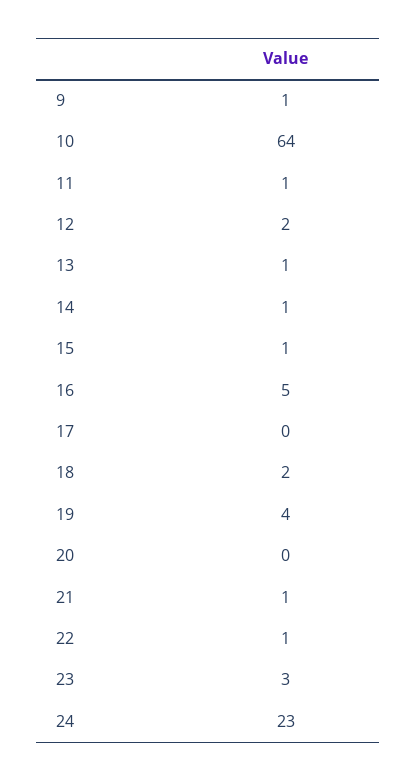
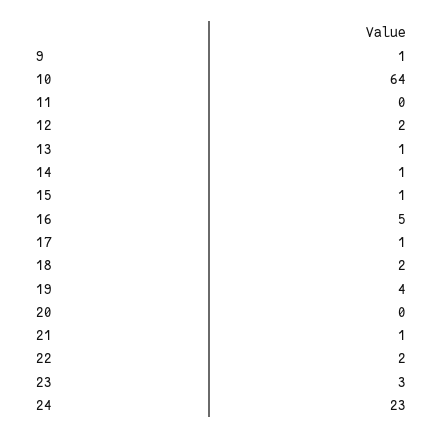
11: 1 -> 0
17: 0 -> 1
22: 1 -> 2

